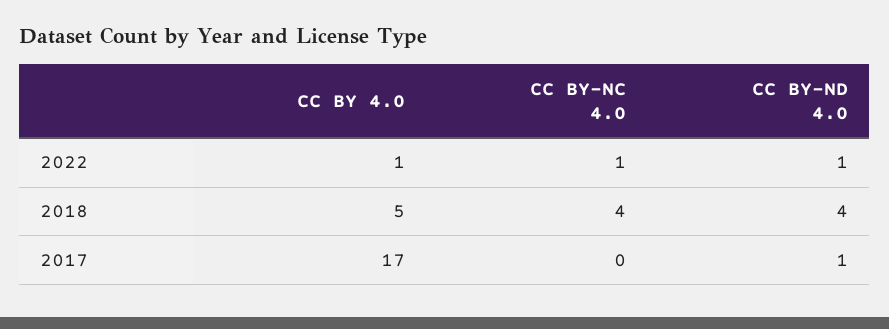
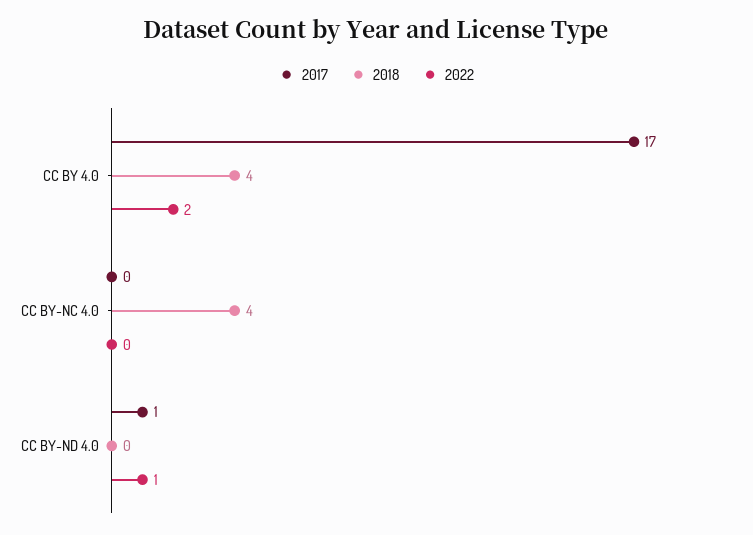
2022, CC BY 4.0: 1 -> 2
2022, CC BY-NC 4.0: 1 -> 0
2018, CC BY 4.0: 5 -> 4
2018, CC BY-ND 4.0: 4 -> 0

